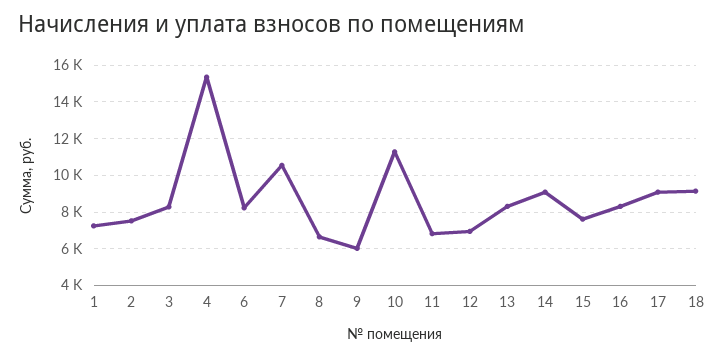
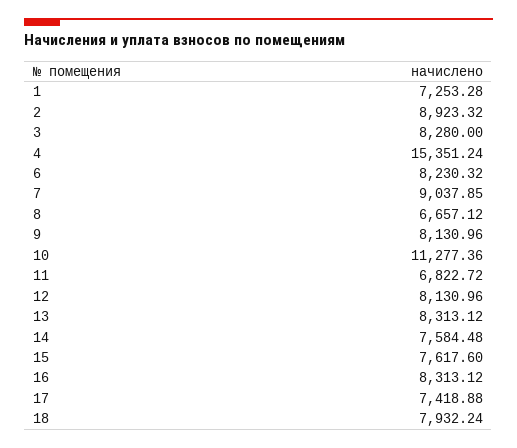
2: 7500 -> 8923.32
7: 10500 -> 9037.85
9: 6000 -> 8130.96
12: 7000 -> 8130.96
14: 9000 -> 7584.48
17: 9000 -> 7418.88
18: 9000 -> 7932.24

